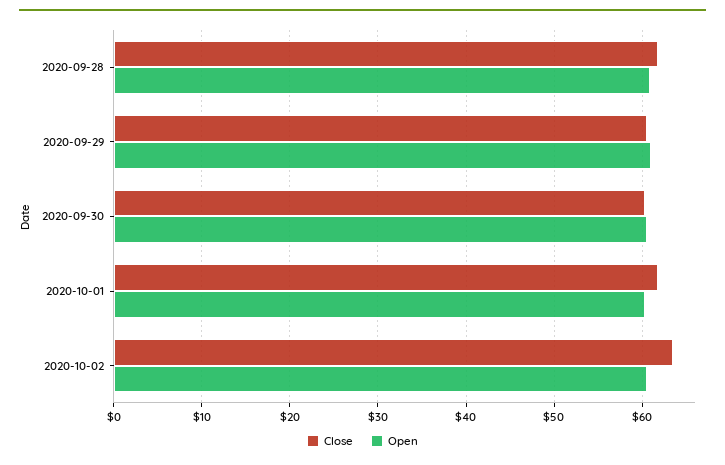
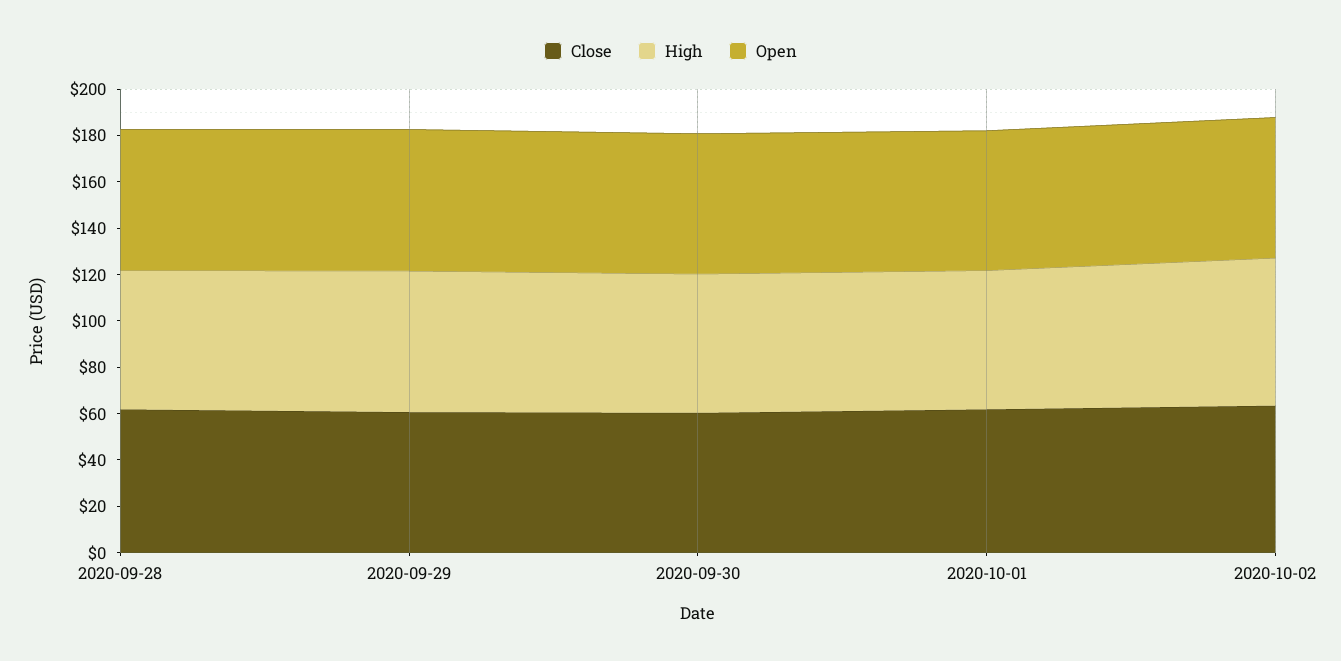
High, 2020-09-28: none -> 60
High, 2020-09-29: none -> 60
High, 2020-09-30: none -> 60
High, 2020-10-01: none -> 60
High, 2020-10-02: none -> 65

